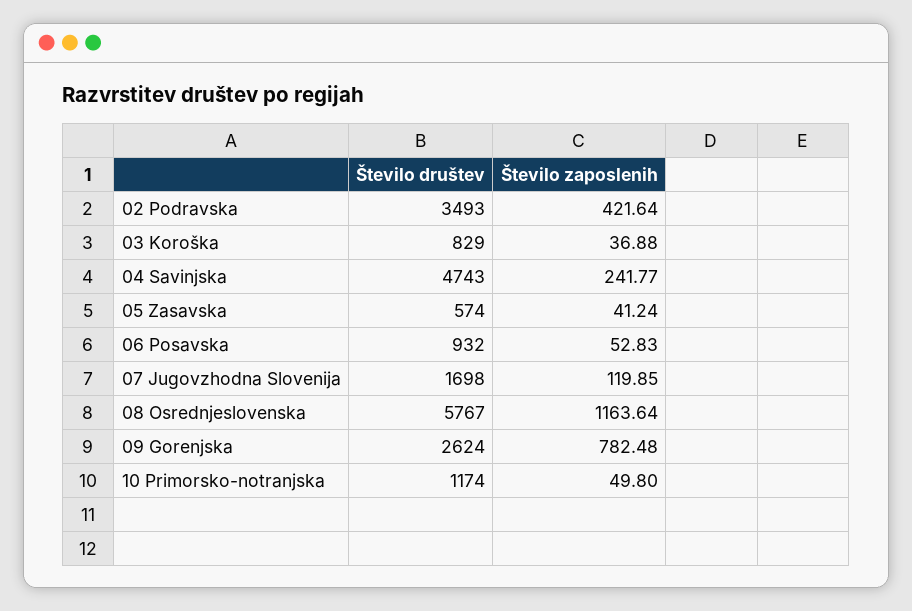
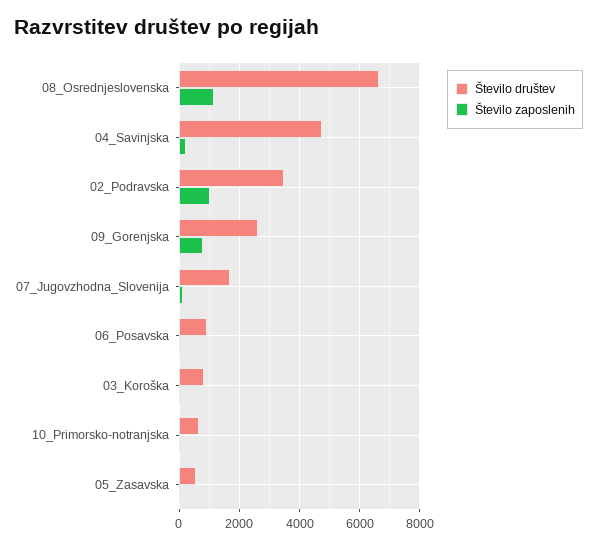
Število zaposlenih, 02 Podravska: 421.64 -> 1000
Število društev, 08 Osrednjeslovenska: 5767 -> 6600
Število društev, 10 Primorsko-notranjska: 1174 -> 600

